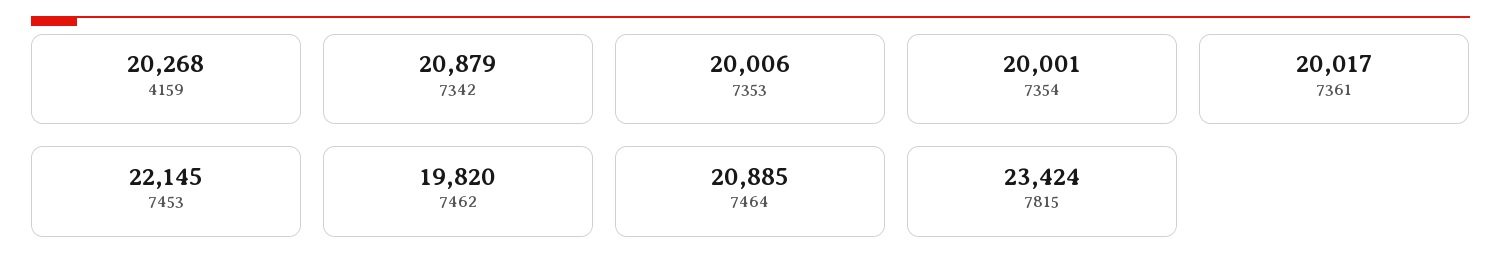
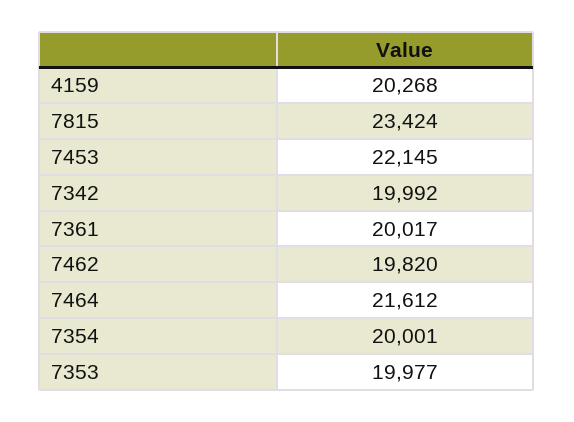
7342: 20879 -> 19992
7353: 20006 -> 19977
7464: 20885 -> 21612

